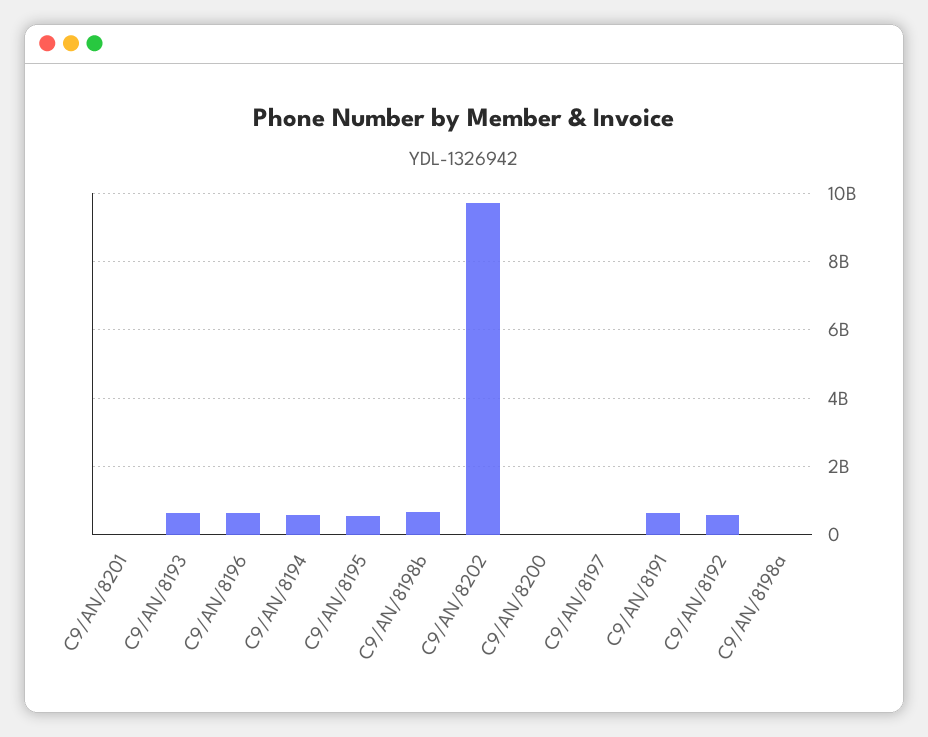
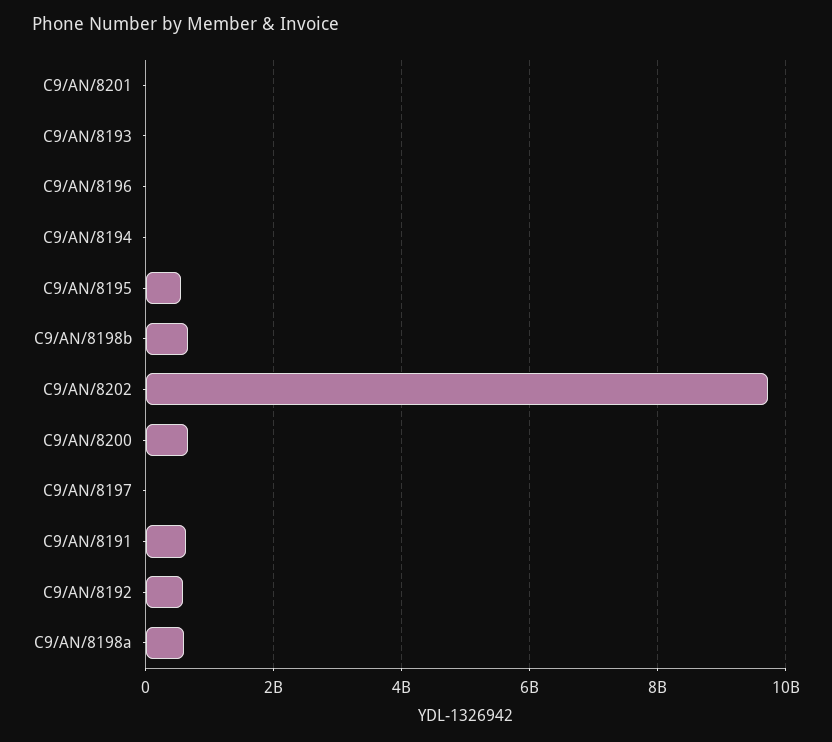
C9/AN/8193: 600000000 -> 0
C9/AN/8196: 600000000 -> 0
C9/AN/8194: 600000000 -> 0
C9/AN/8200: 0 -> 600000000
C9/AN/8198a: 0 -> 600000000

